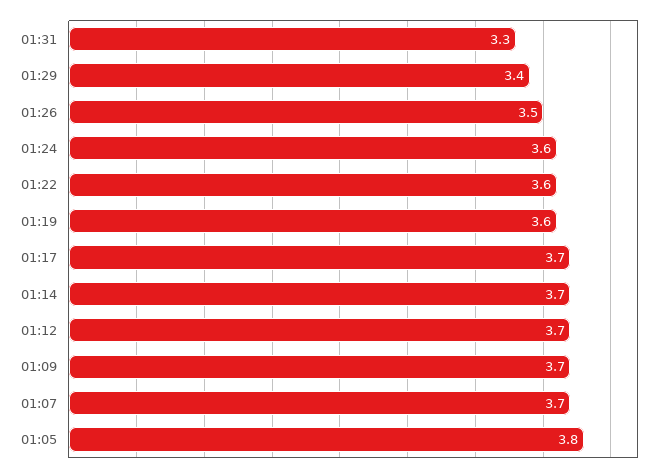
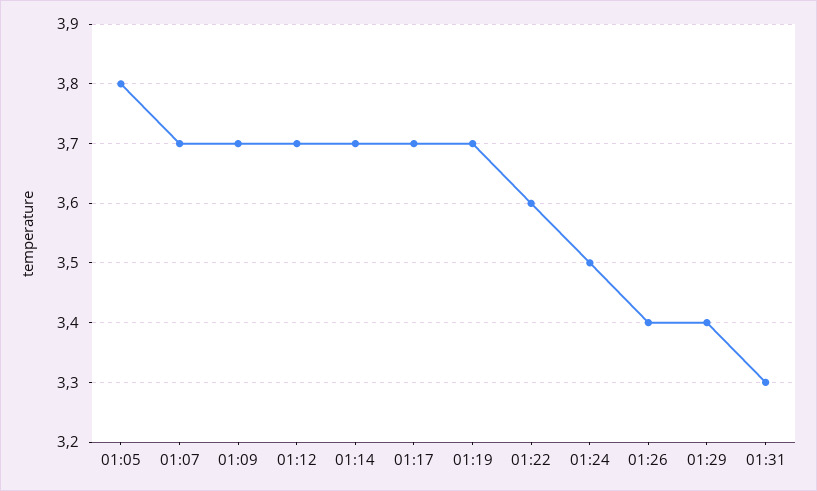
01:26: 3.5 -> 3.4
01:24: 3.6 -> 3.5
01:19: 3.6 -> 3.7

